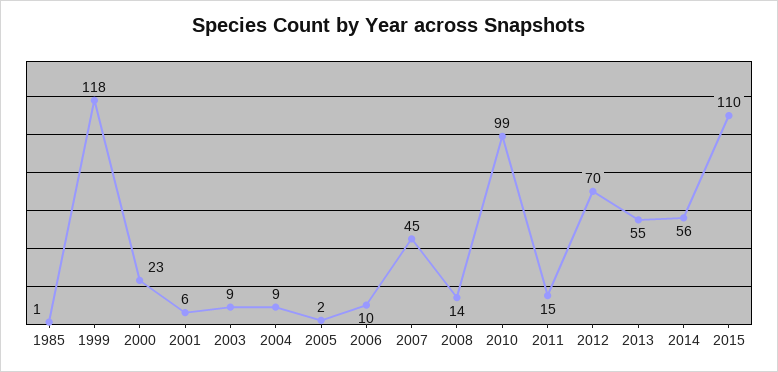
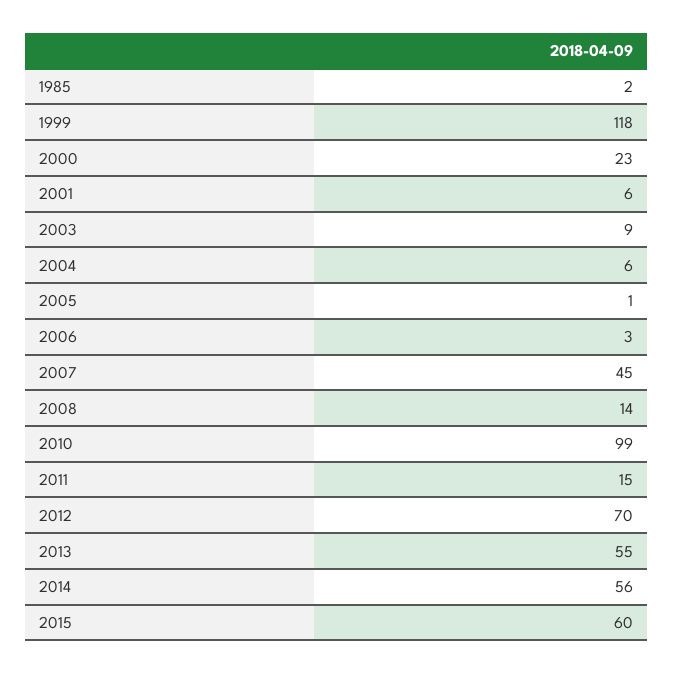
1985: 1 -> 2
2004: 9 -> 6
2005: 2 -> 1
2006: 10 -> 3
2015: 110 -> 60

